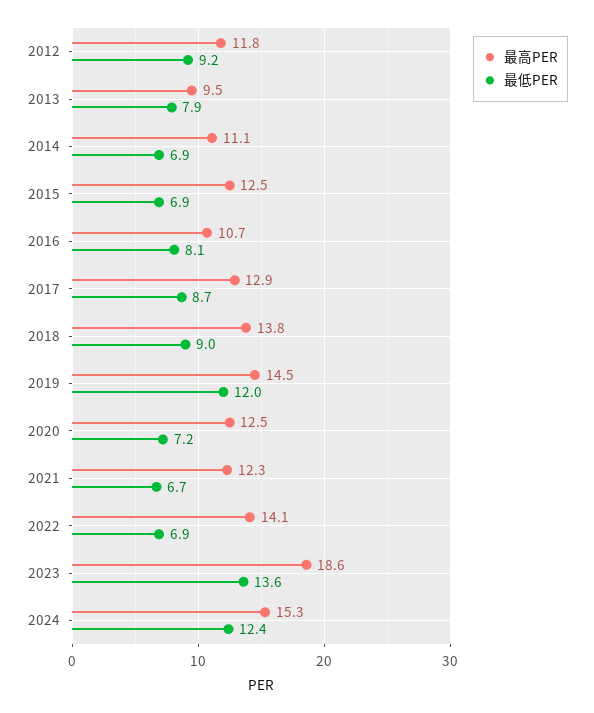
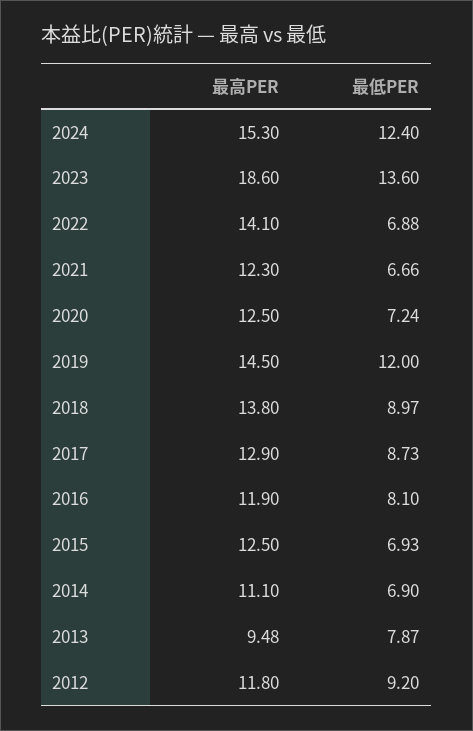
最高PER, 2016: 10.7 -> 11.9

